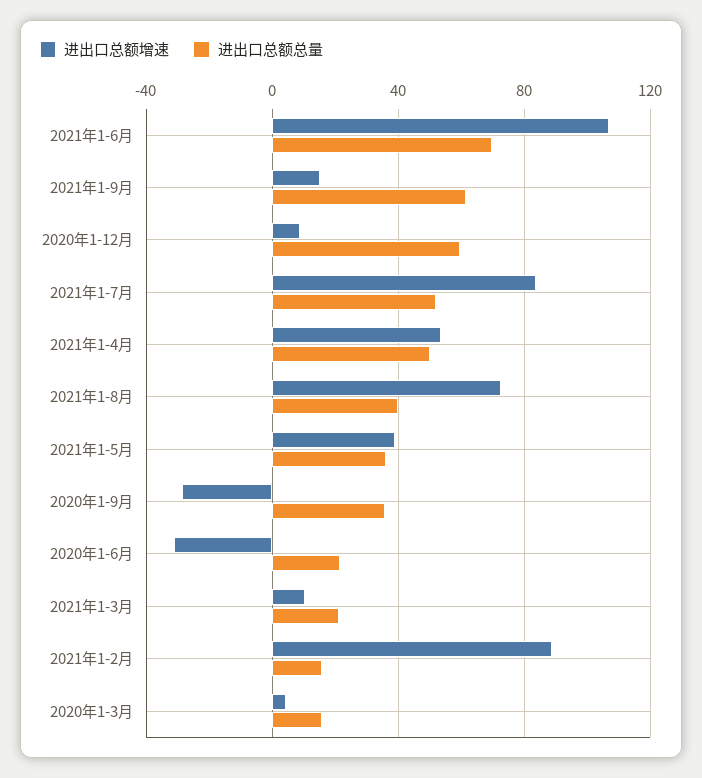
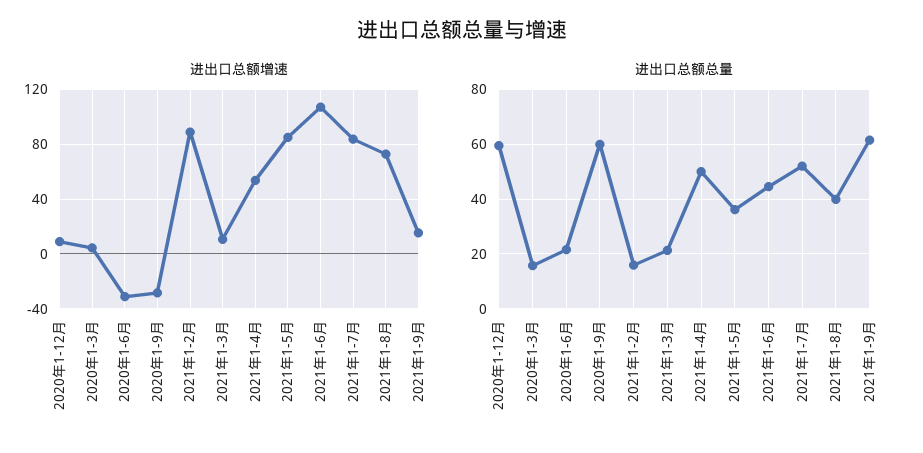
进出口总额总量, 2021年1-6月: 70 -> 45
进出口总额增速, 2021年1-5月: 40 -> 85
进出口总额总量, 2020年1-9月: 35 -> 60

